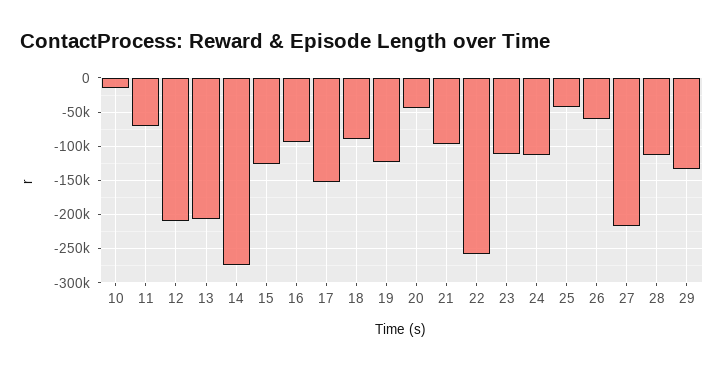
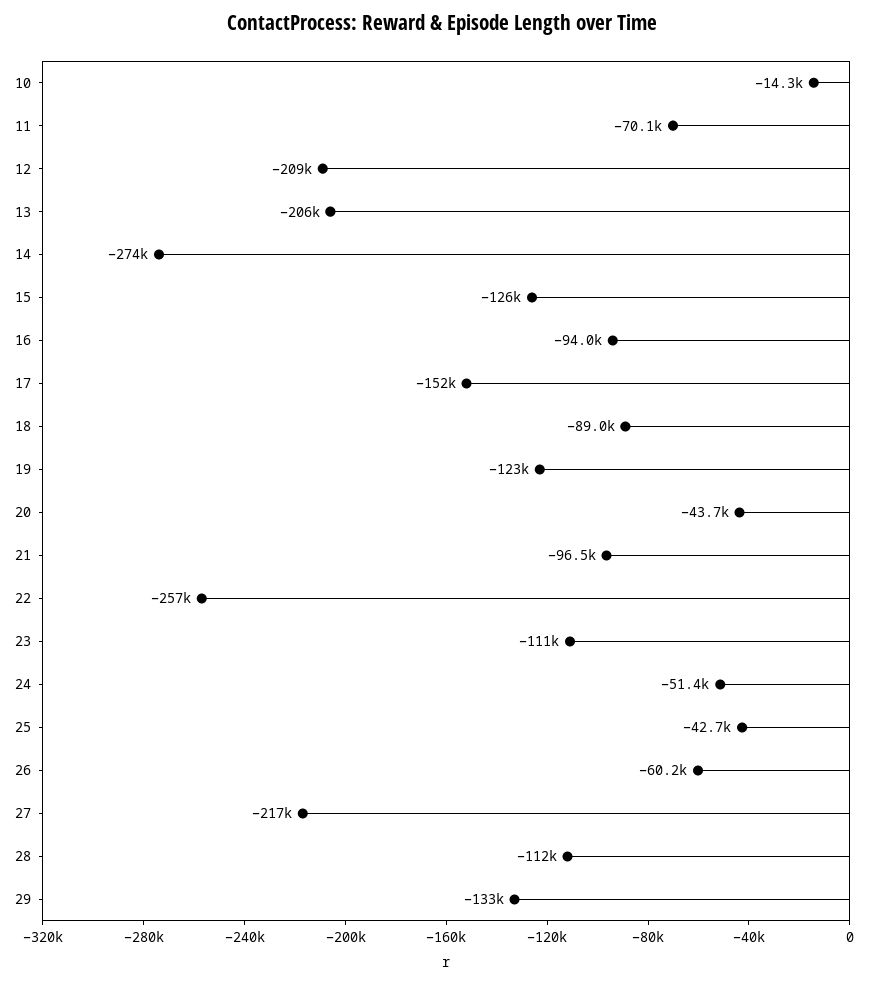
24: -110000 -> -51400

